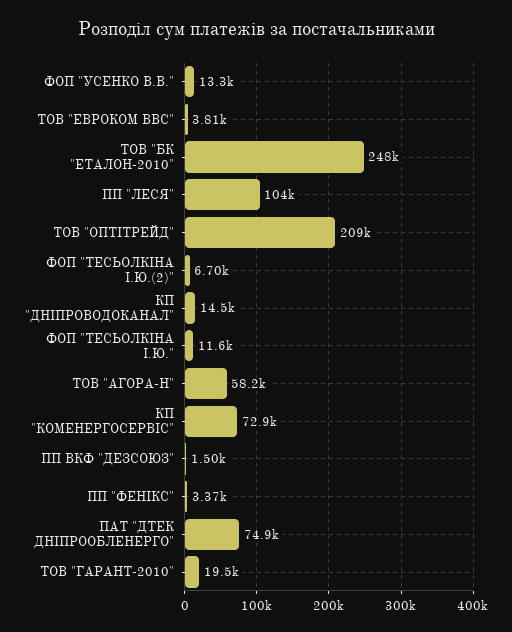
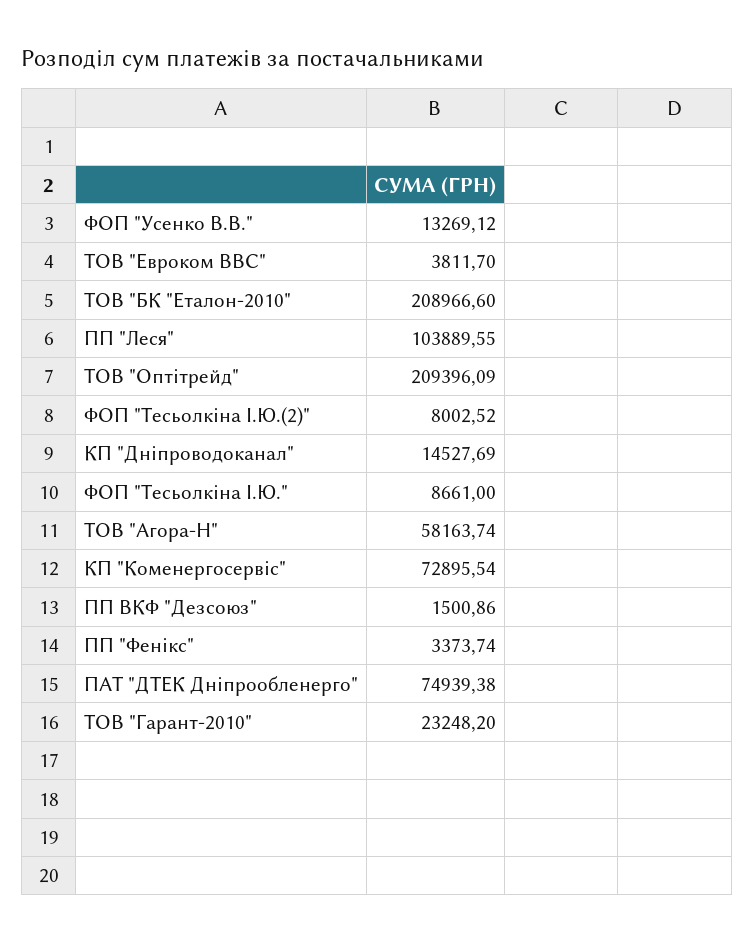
ТОВ "БК "ЕТАЛОН-2010": 248000 -> 208966.6
ФОП "ТЕСЬОЛКІНА І.Ю.(2)": 6700 -> 8002.52
ФОП "ТЕСЬОЛКІНА І.Ю.": 11600 -> 8661
ТОВ "ГАРАНТ-2010": 19500 -> 23248.2

